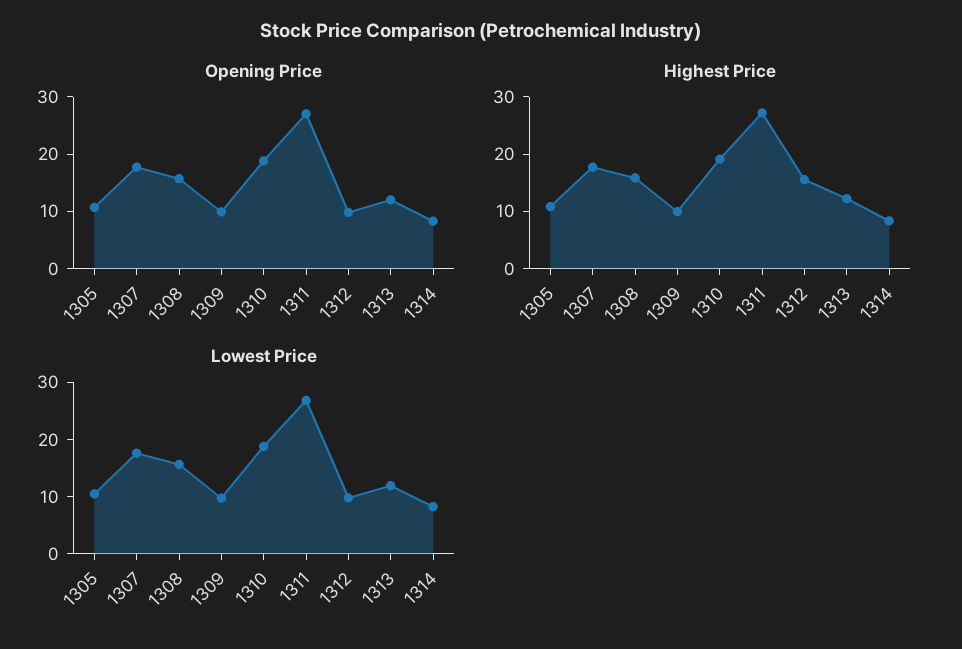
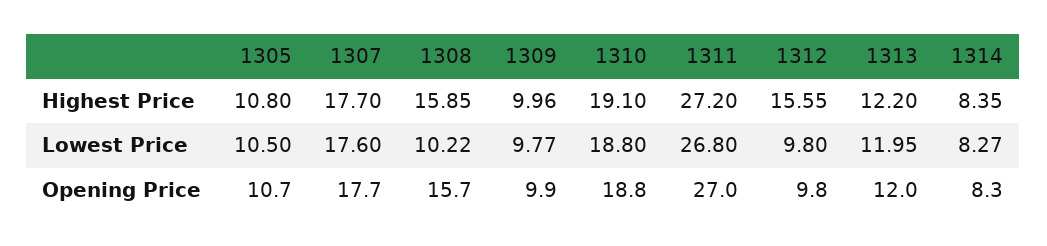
Lowest Price, 1308: 16 -> 10.22

